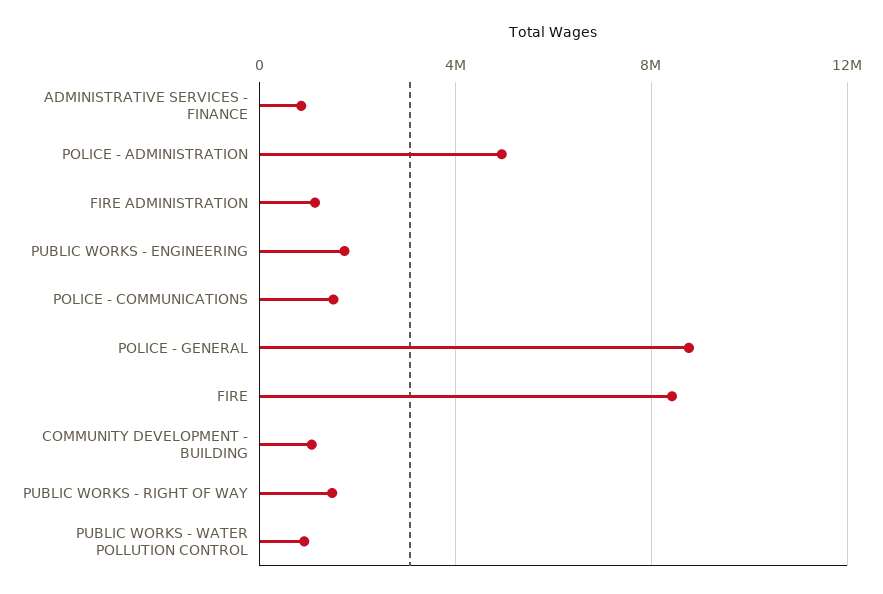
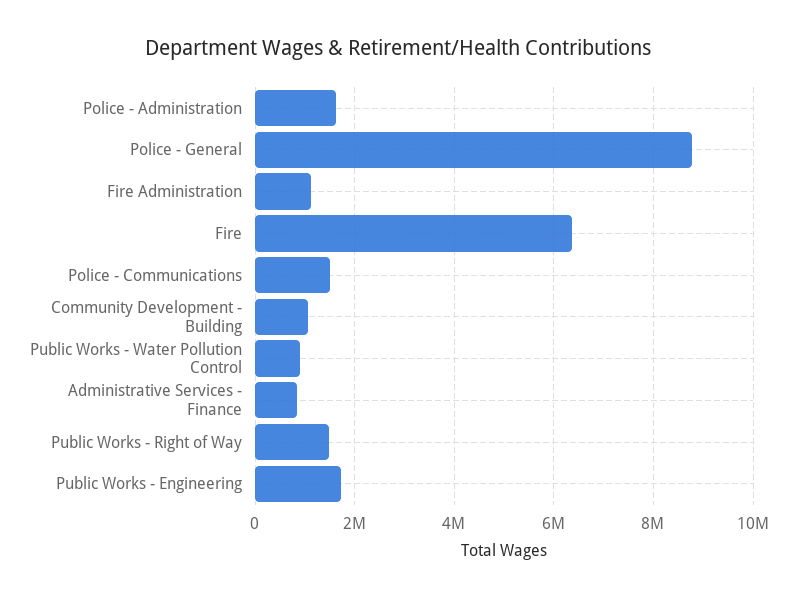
POLICE - ADMINISTRATION: 5000000 -> 1600000
FIRE: 8500000 -> 6400000

